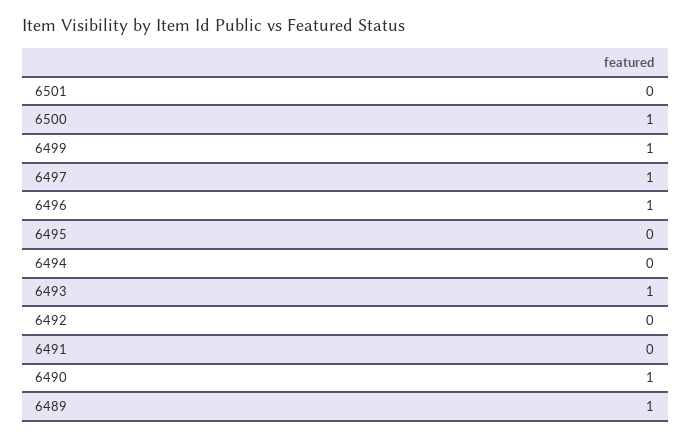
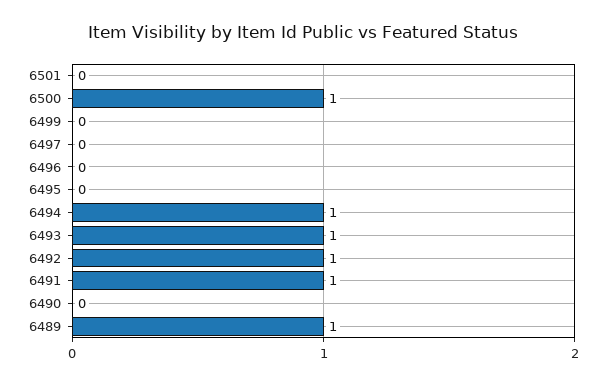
6499: 1 -> 0
6497: 1 -> 0
6496: 1 -> 0
6494: 0 -> 1
6492: 0 -> 1
6491: 0 -> 1
6490: 1 -> 0

